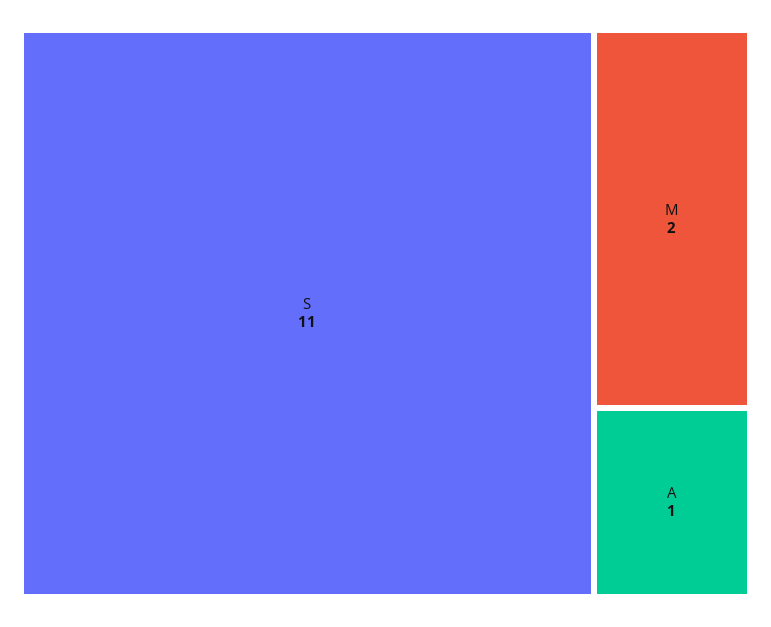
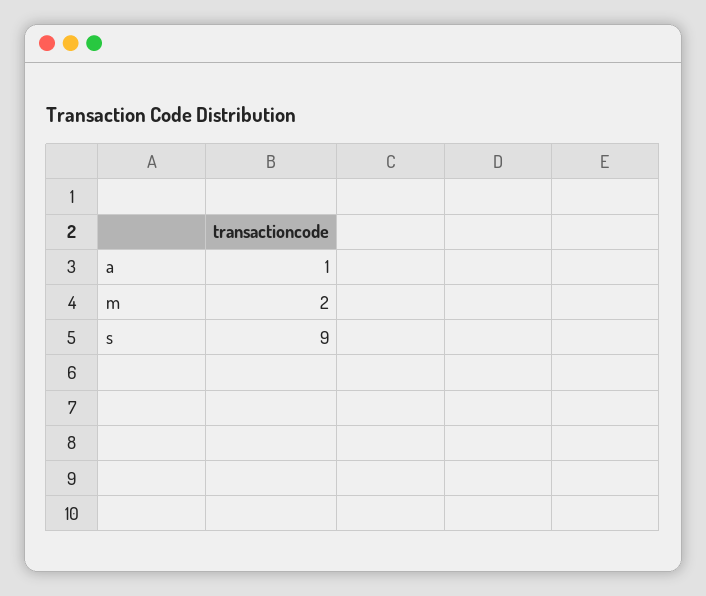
S: 11 -> 9

